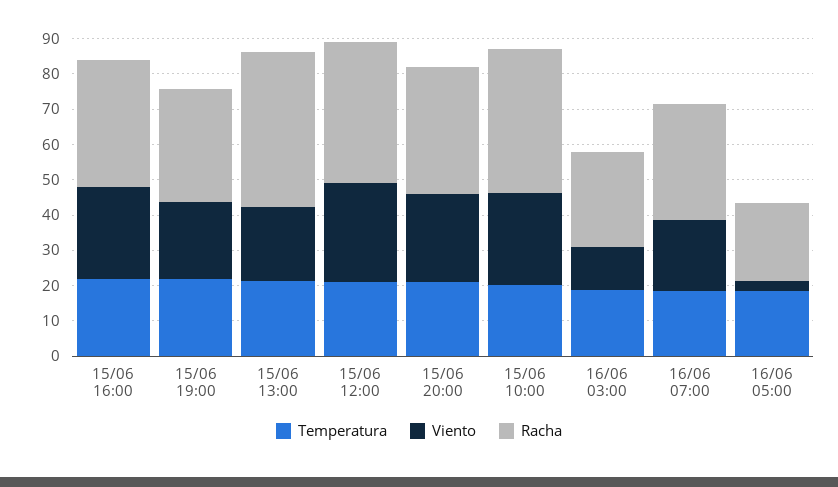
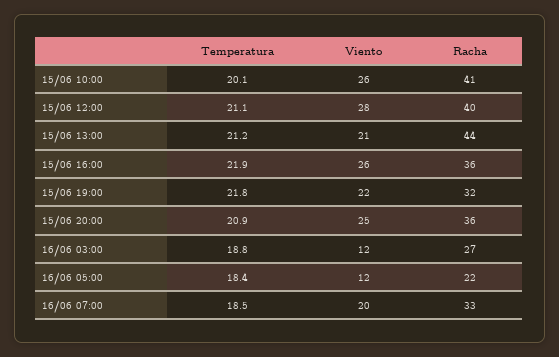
Viento, 16/06 05:00: 2.5 -> 12

